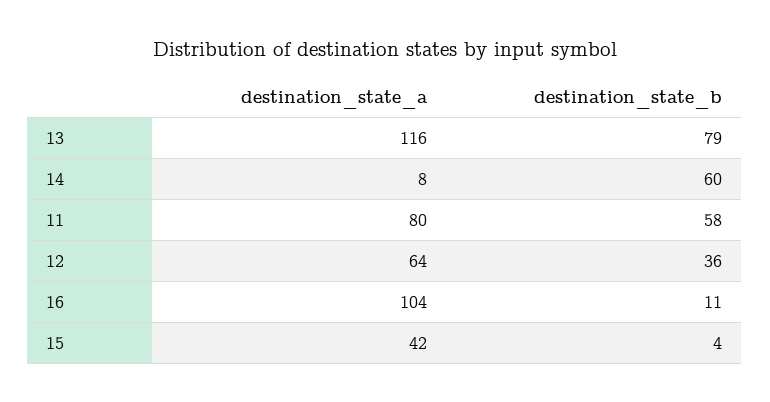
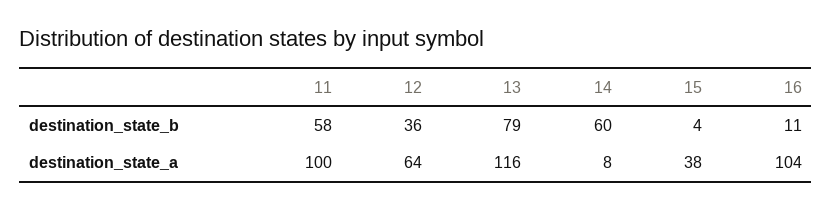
destination_state_a, 11: 80 -> 100
destination_state_a, 15: 42 -> 38

